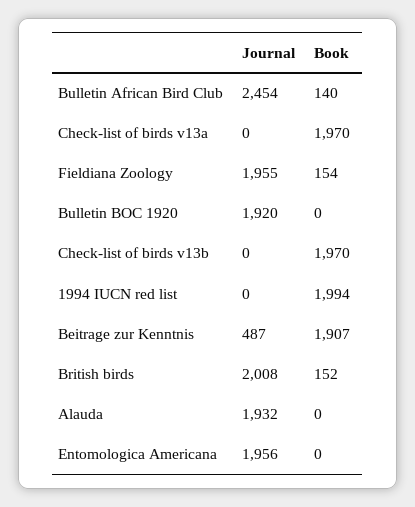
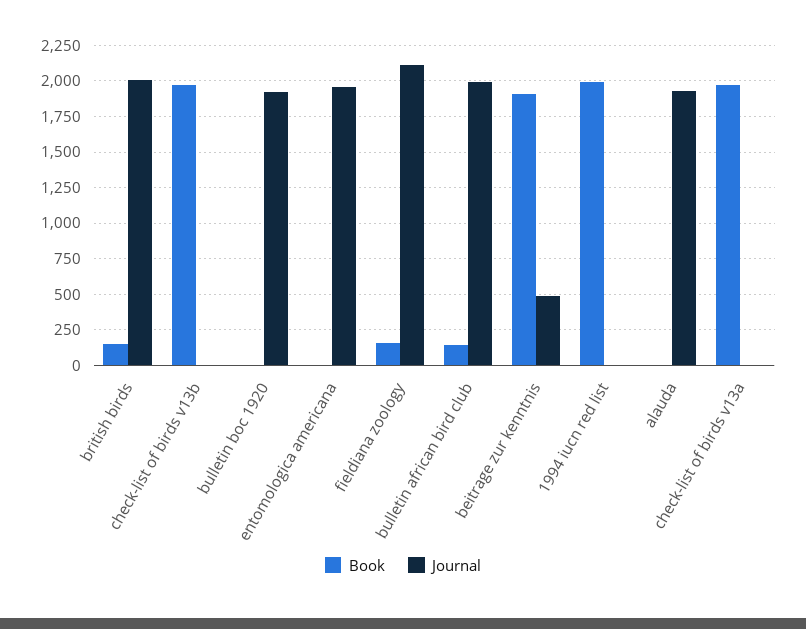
Journal, Bulletin African Bird Club: 2454 -> 2000
Journal, Fieldiana Zoology: 1955 -> 2100

